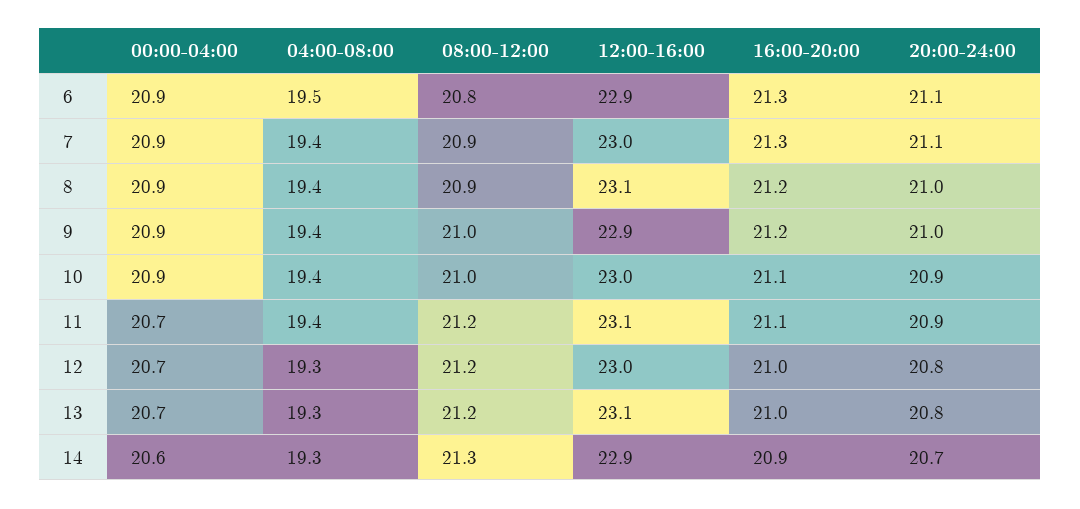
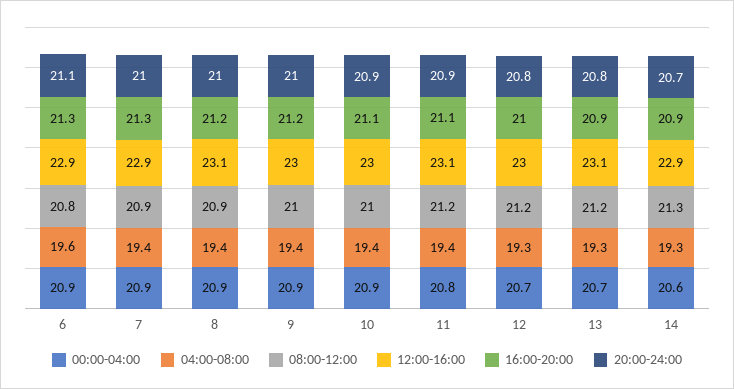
04:00-08:00, 6: 19.5 -> 19.6
12:00-16:00, 7: 23 -> 22.9
20:00-24:00, 7: 21.1 -> 21
12:00-16:00, 9: 22.9 -> 23
00:00-04:00, 11: 20.7 -> 20.8
16:00-20:00, 13: 21 -> 20.9

